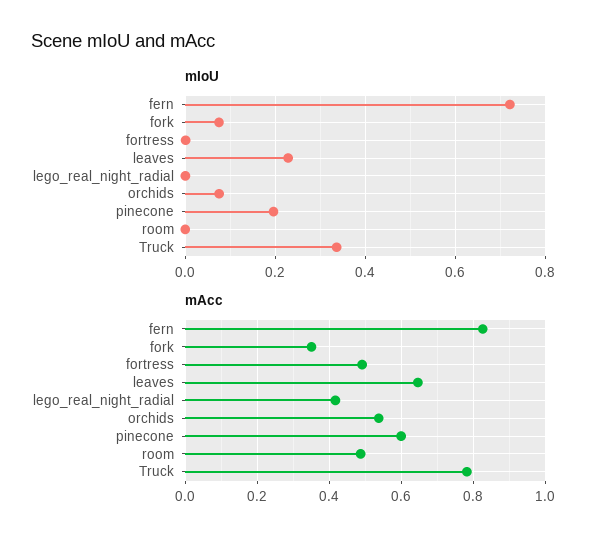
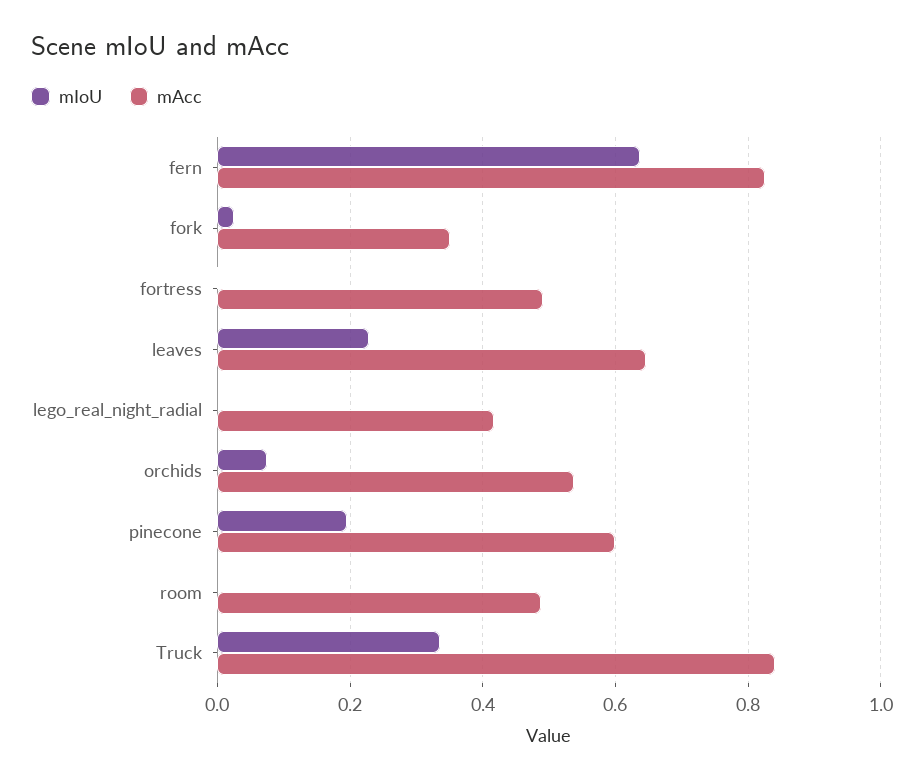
mIoU, fern: 0.72 -> 0.64
mIoU, fork: 0.08 -> 0.02
mAcc, Truck: 0.78 -> 0.84

